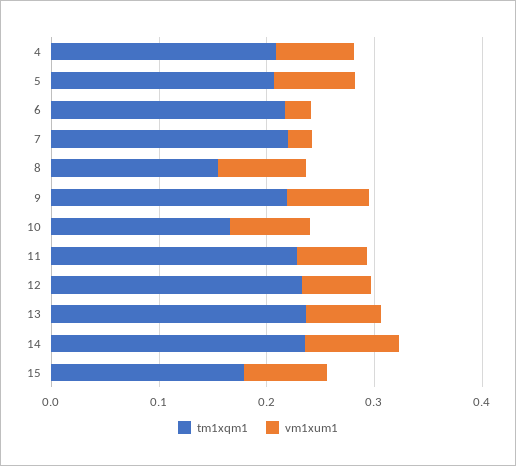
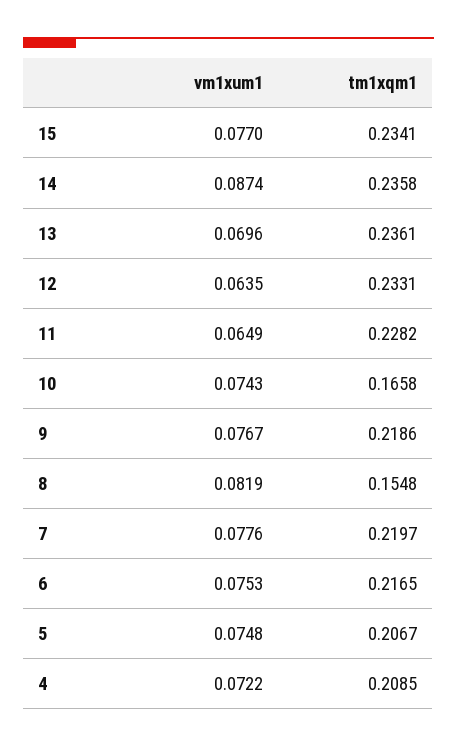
vm1xum1, 6: 0.02 -> 0.0753
vm1xum1, 7: 0.02 -> 0.0776
tm1xqm1, 15: 0.18 -> 0.2341

